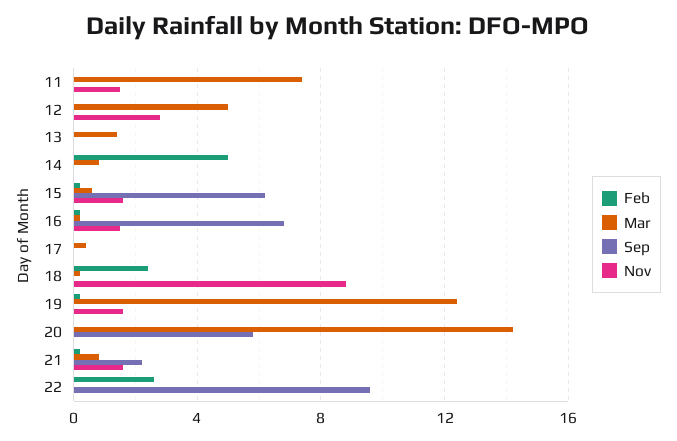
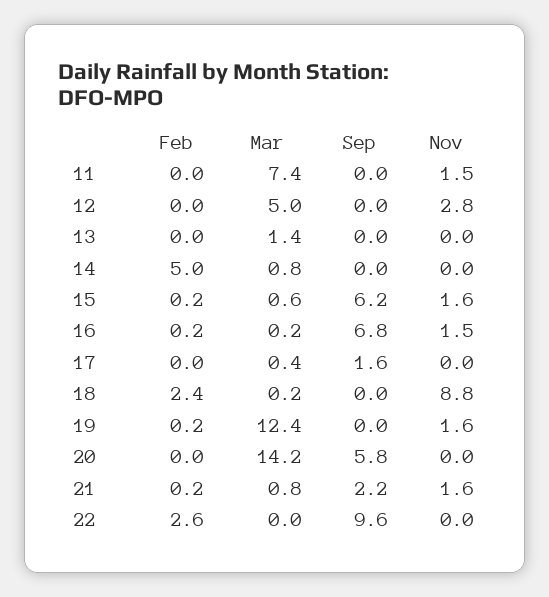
Sep, 17: 0 -> 1.6

